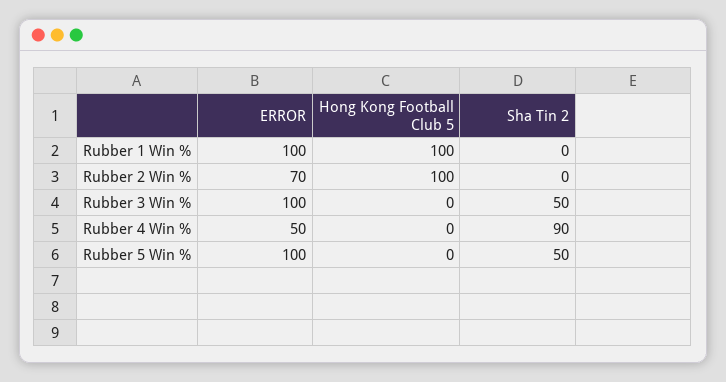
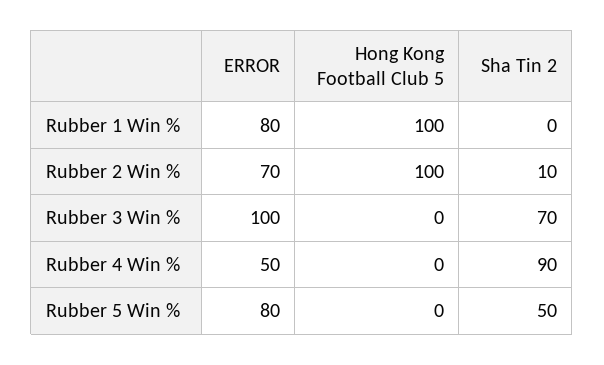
ERROR, Rubber 1 Win %: 100 -> 80
Sha Tin 2, Rubber 2 Win %: 0 -> 10
Sha Tin 2, Rubber 3 Win %: 50 -> 70
ERROR, Rubber 5 Win %: 100 -> 80

